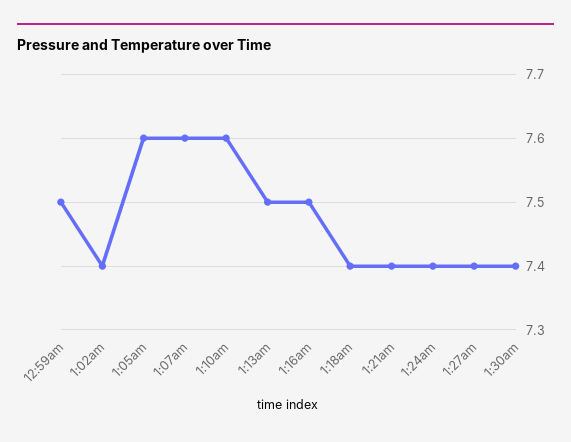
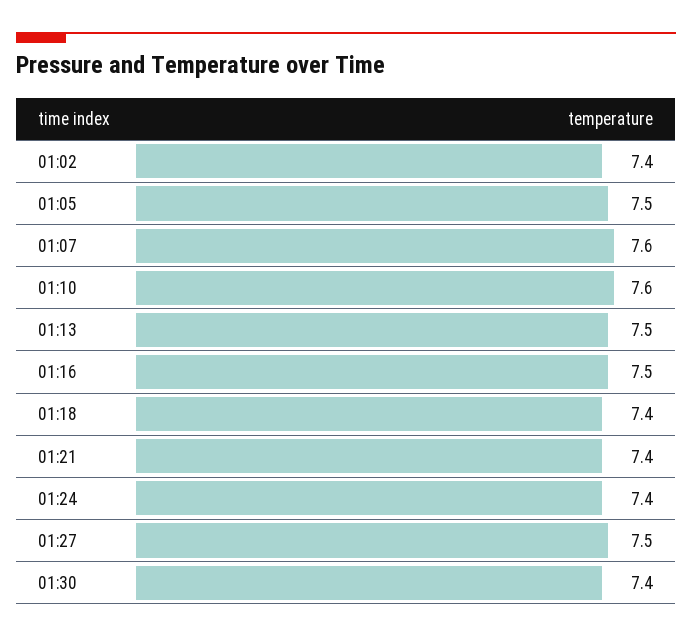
12:59am: 7.5 -> none
1:05am: 7.6 -> 7.5
1:27am: 7.4 -> 7.5

